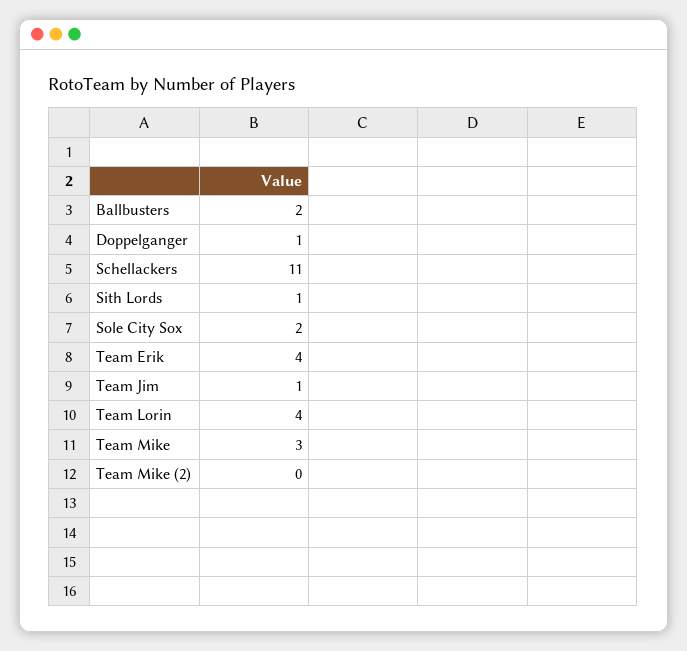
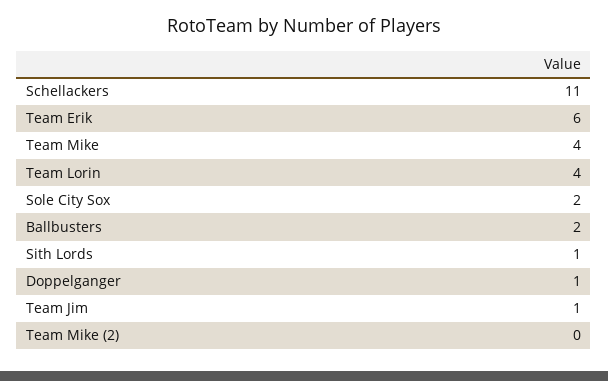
Team Erik: 4 -> 6
Team Mike: 3 -> 4

